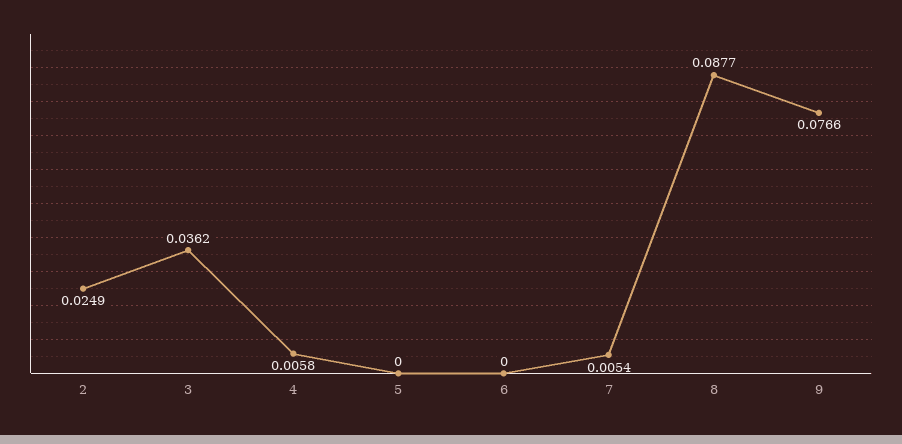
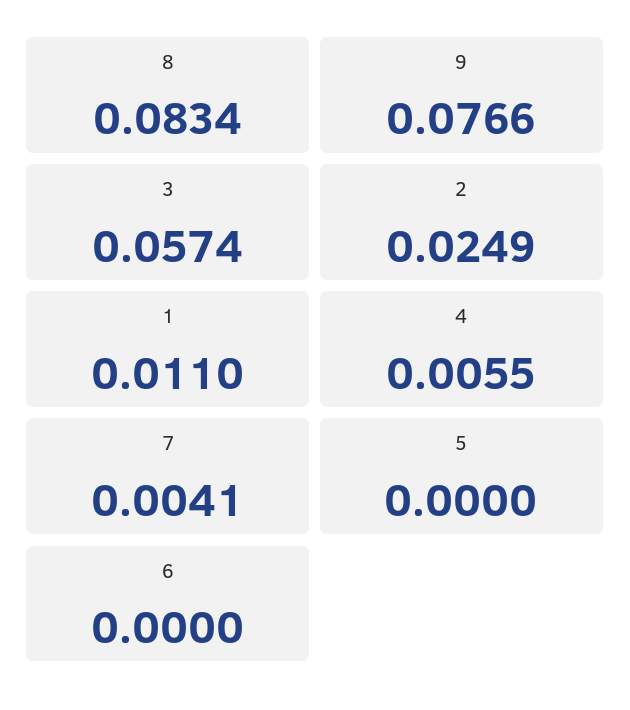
3: 0.0362 -> 0.0574
4: 0.0058 -> 0.0055
7: 0.0054 -> 0.0041
8: 0.0877 -> 0.0834
1: none -> 0.011

